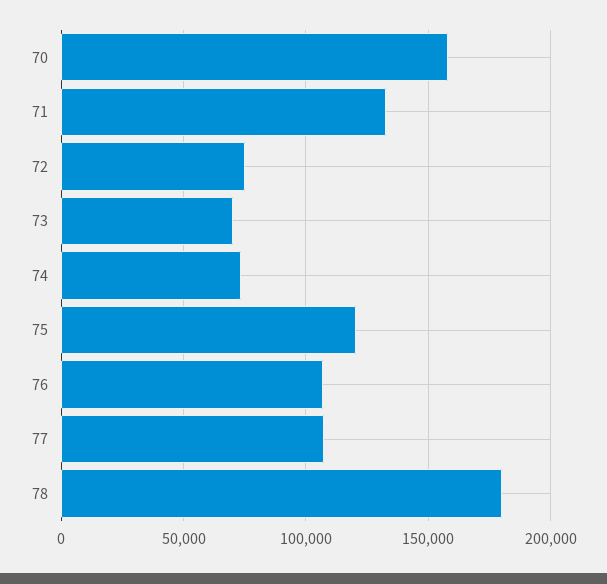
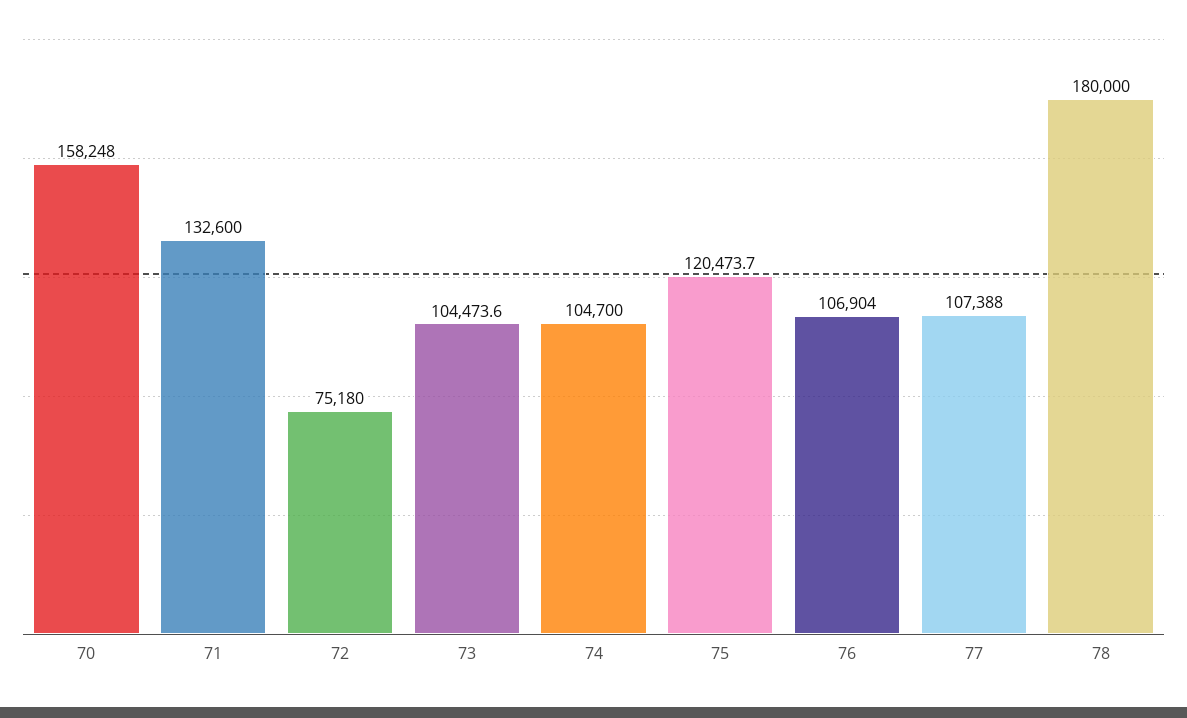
73: 70000 -> 104473.6
74: 75000 -> 104700

